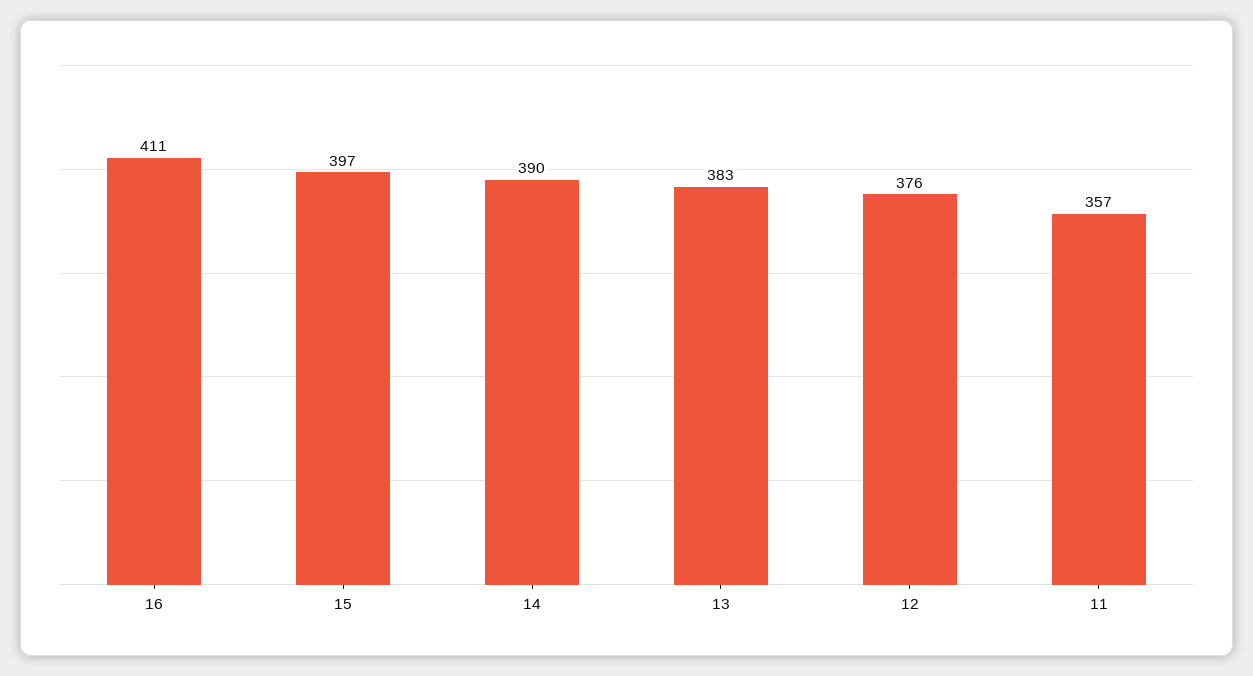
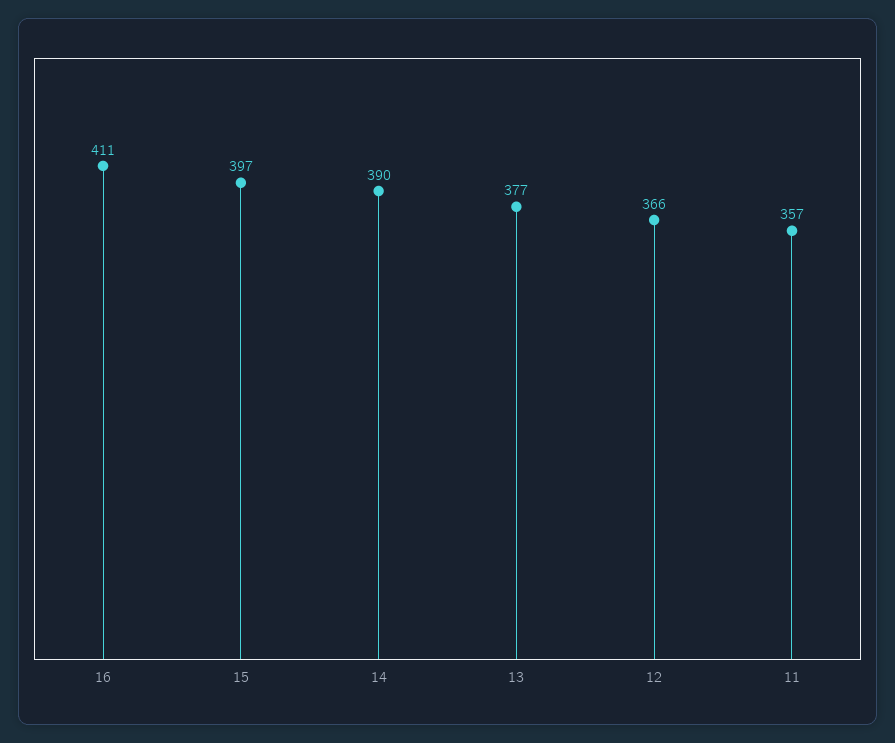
13: 383 -> 377
12: 376 -> 366

